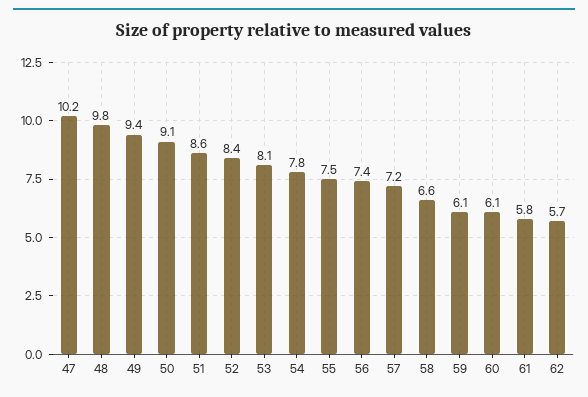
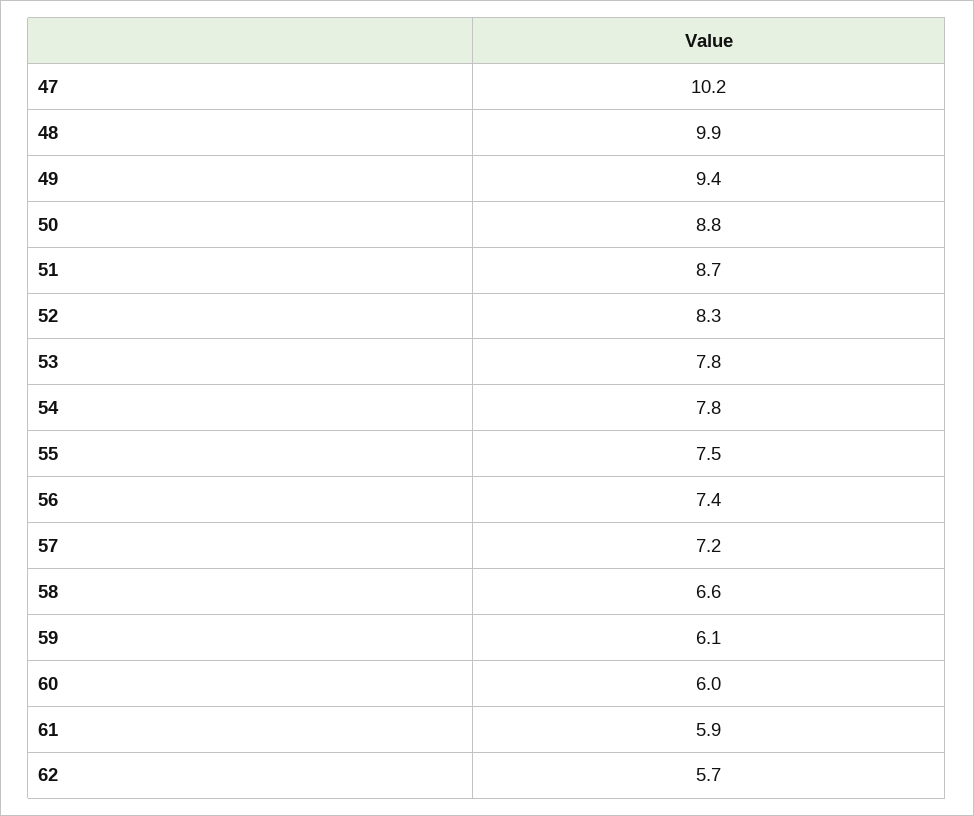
48: 9.8 -> 9.9
50: 9.1 -> 8.8
51: 8.6 -> 8.7
52: 8.4 -> 8.3
53: 8.1 -> 7.8
60: 6.1 -> 6
61: 5.8 -> 5.9

